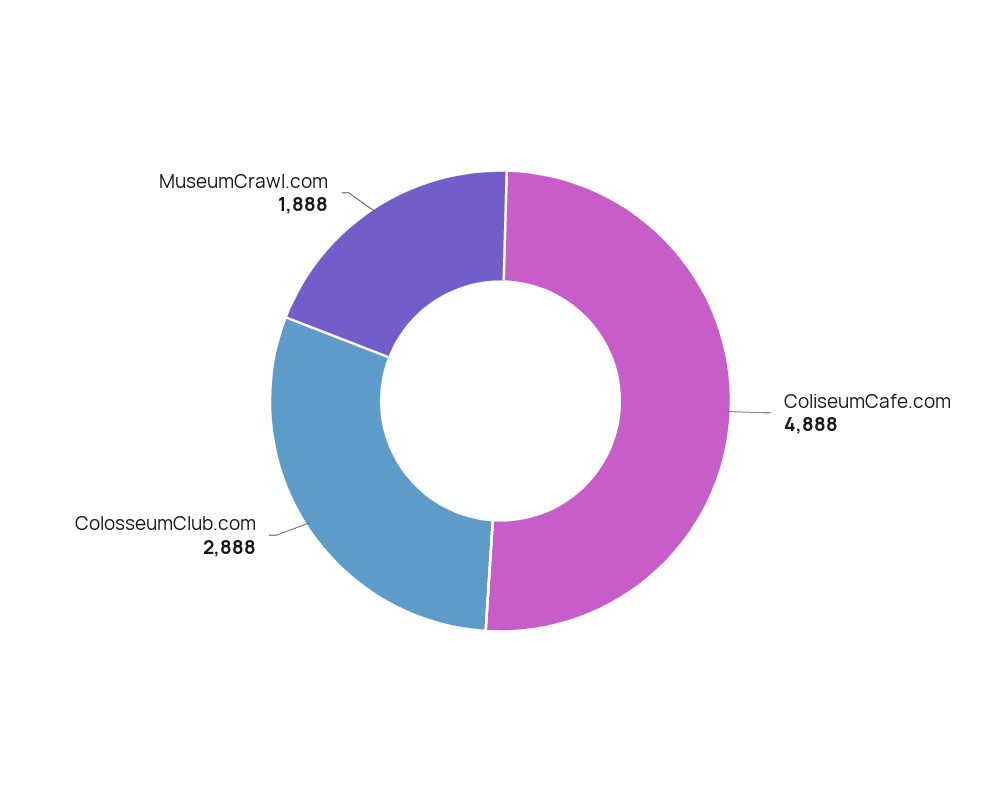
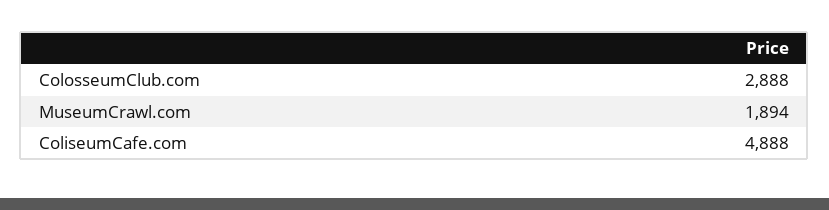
MuseumCrawl.com: 1888 -> 1894

